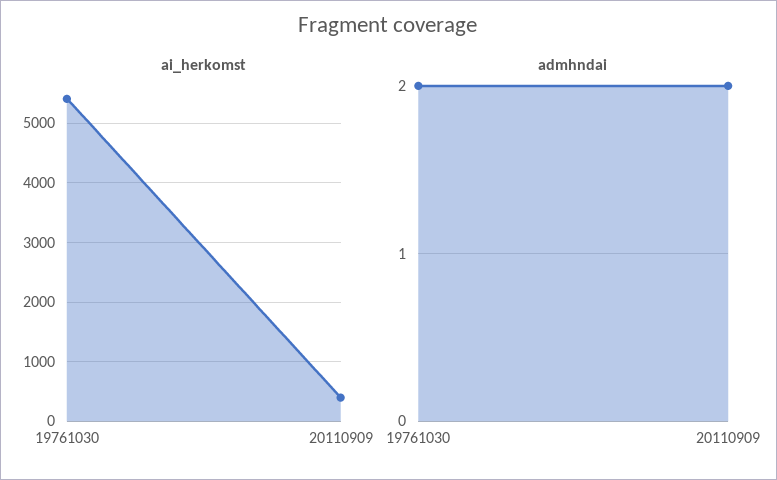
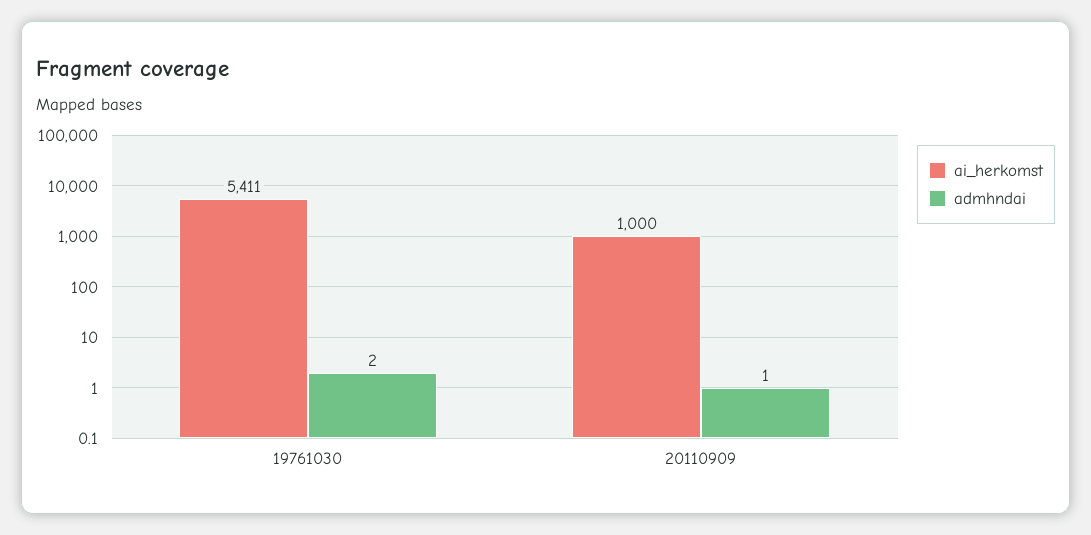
ai_herkomst, 20110909: 400 -> 1000
admhndai, 20110909: 2 -> 1

